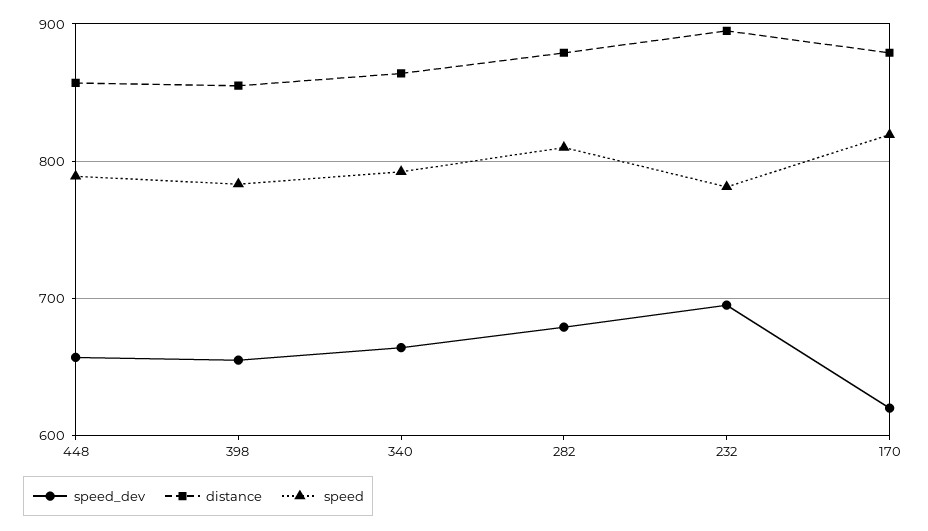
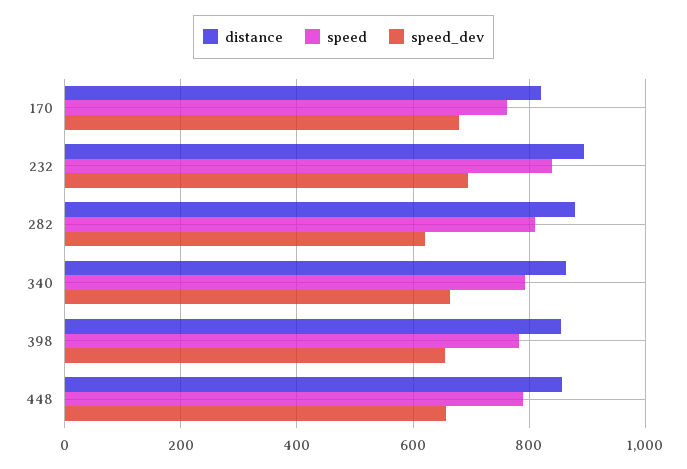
speed_dev, 282: 680 -> 620
speed, 232: 780 -> 840
speed_dev, 170: 620 -> 680
distance, 170: 880 -> 820
speed, 170: 820 -> 760

